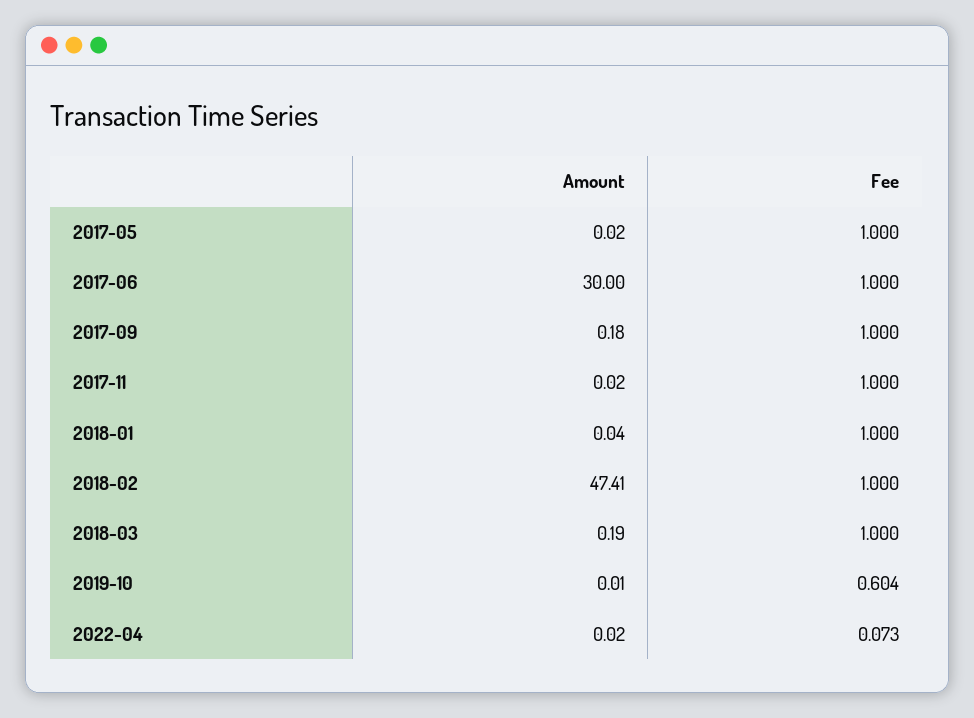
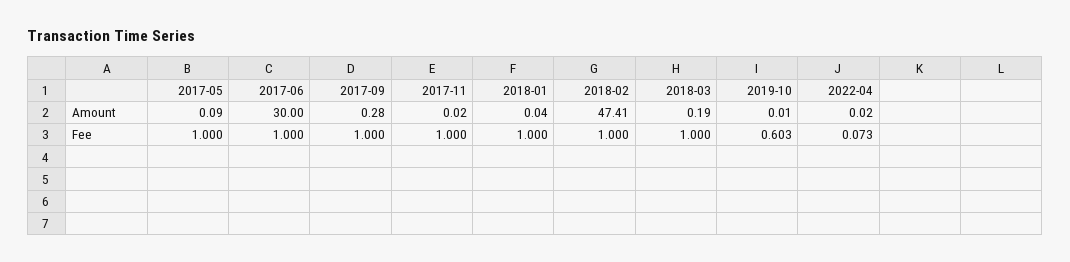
Amount, 2017-05: 0.02 -> 0.09
Amount, 2017-09: 0.18 -> 0.28
Fee, 2019-10: 0.604 -> 0.603

